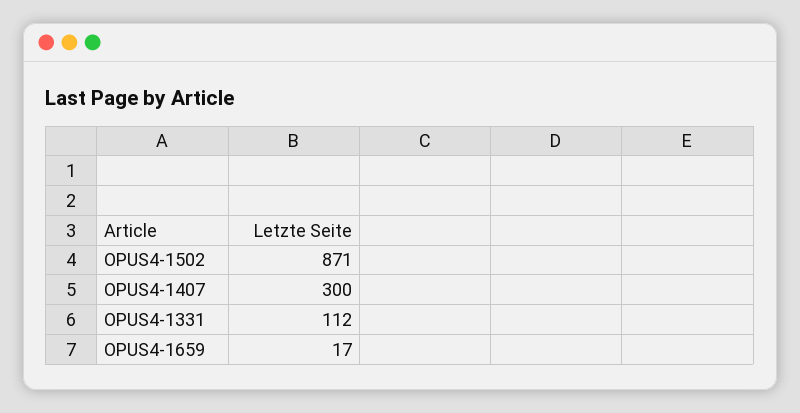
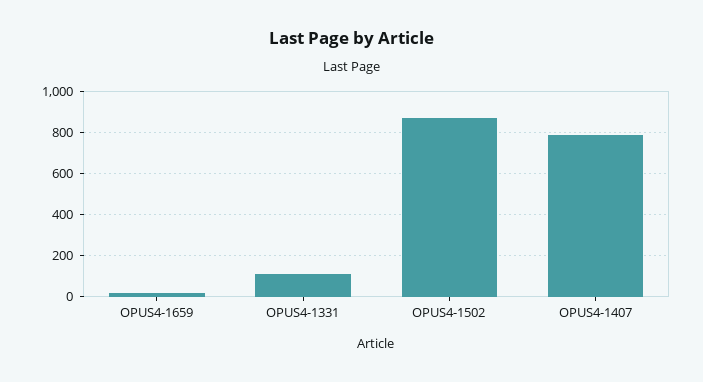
OPUS4-1407: 300 -> 800

